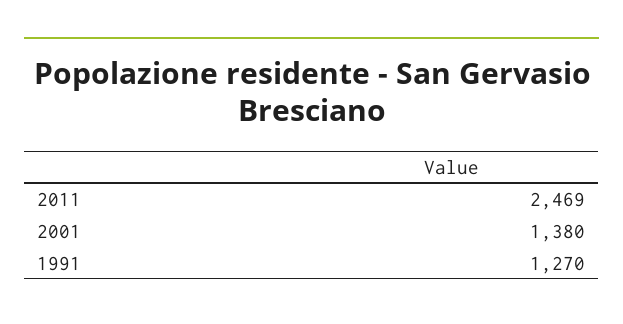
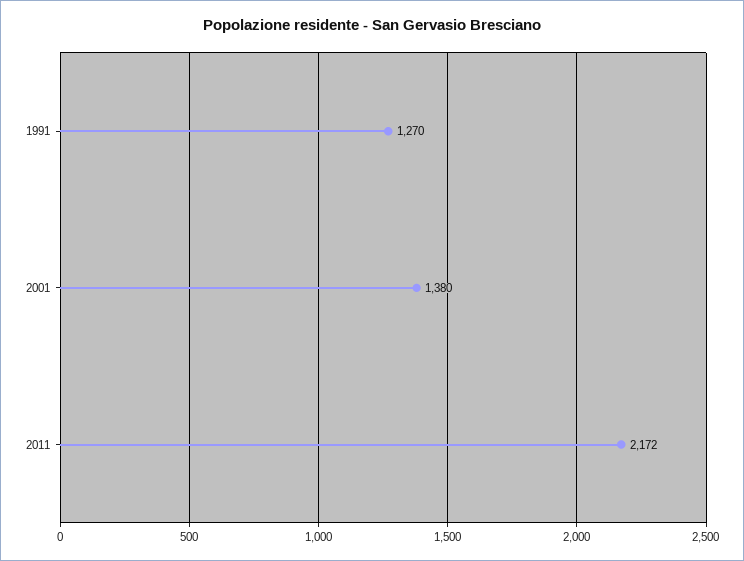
2011: 2469 -> 2172

